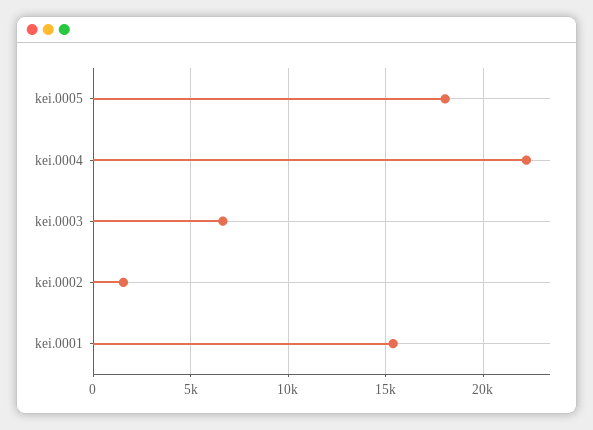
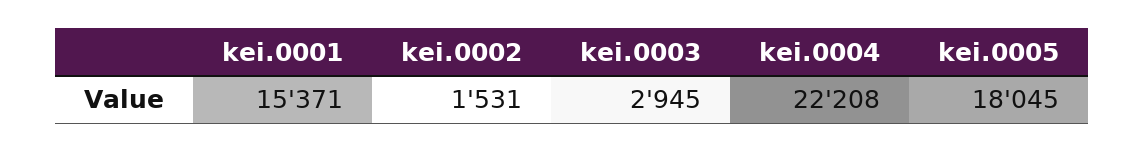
kei.0003: 6500 -> 2945

